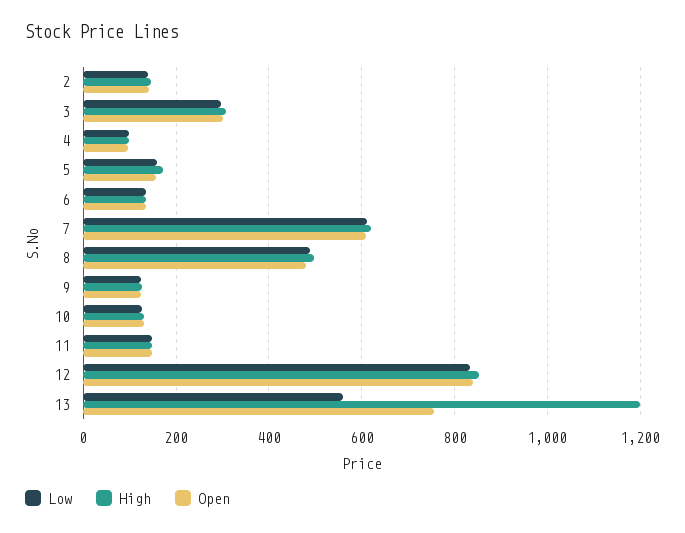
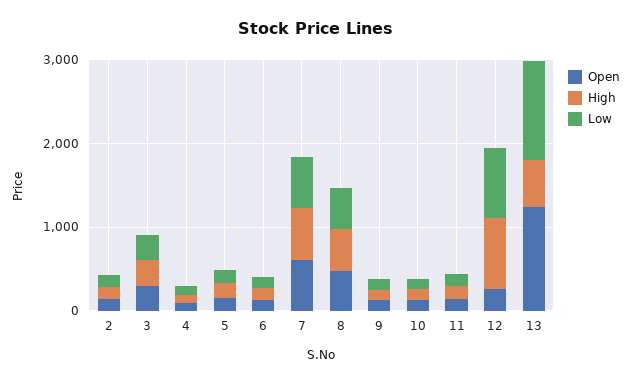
Open, 12: 840 -> 200
Low, 13: 560 -> 1200
High, 13: 1200 -> 600
Open, 13: 760 -> 1200

